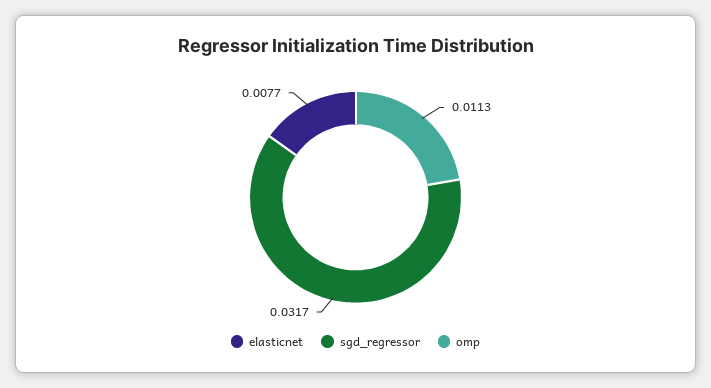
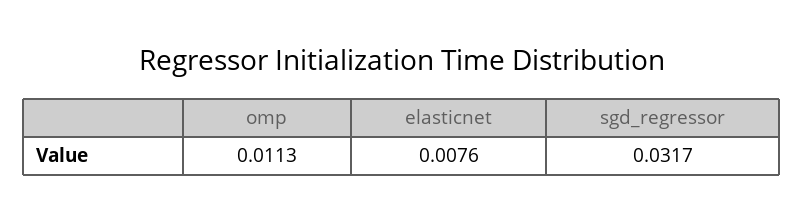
elasticnet: 0.0077 -> 0.0076

